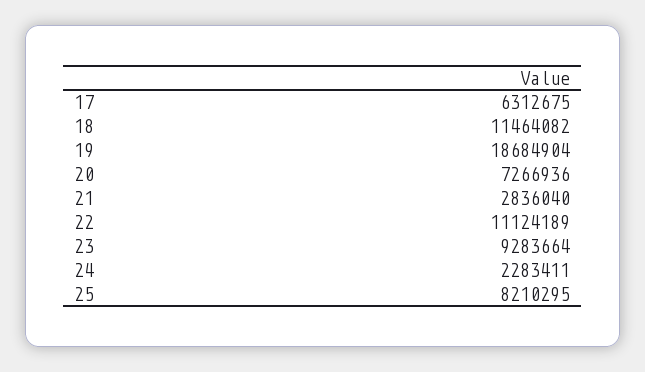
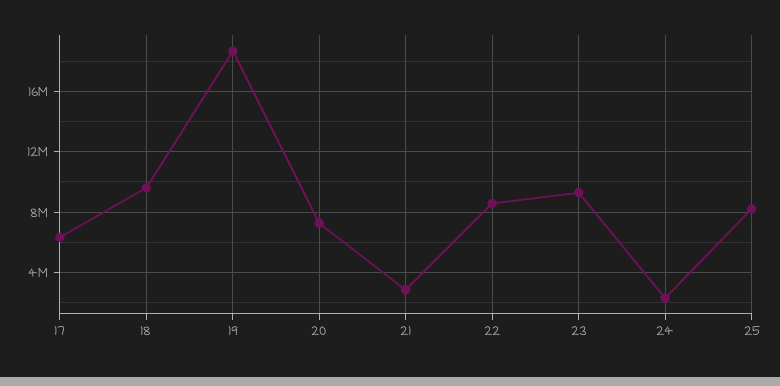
18: 11464082 -> 9500000
22: 11124189 -> 8500000

